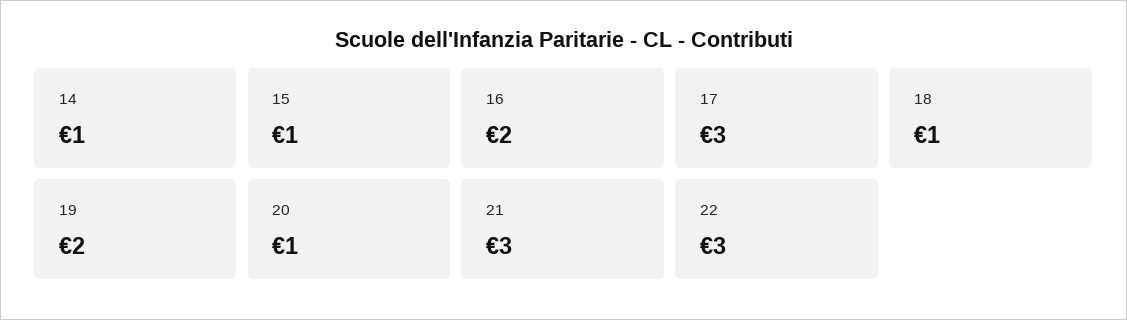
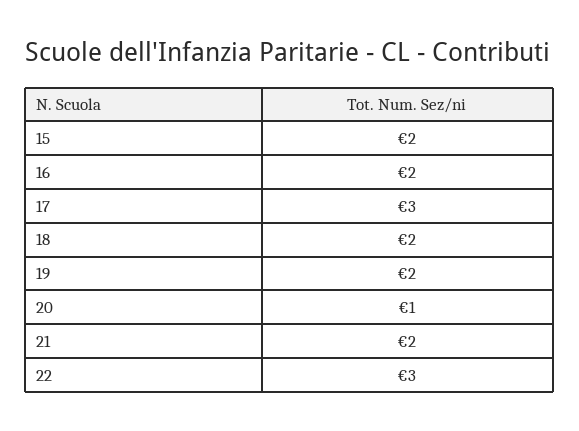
14: 1 -> none
15: 1 -> 2
18: 1 -> 2
21: 3 -> 2

